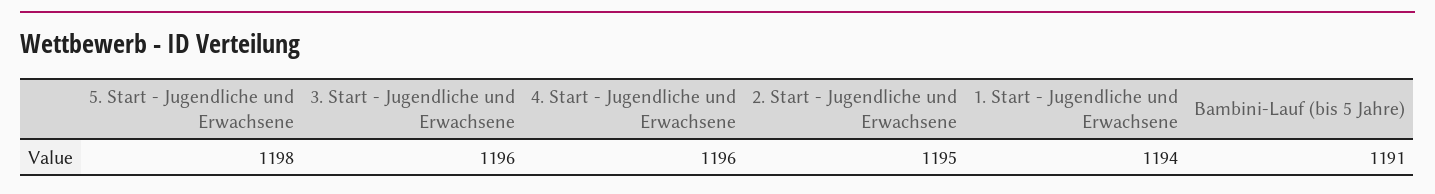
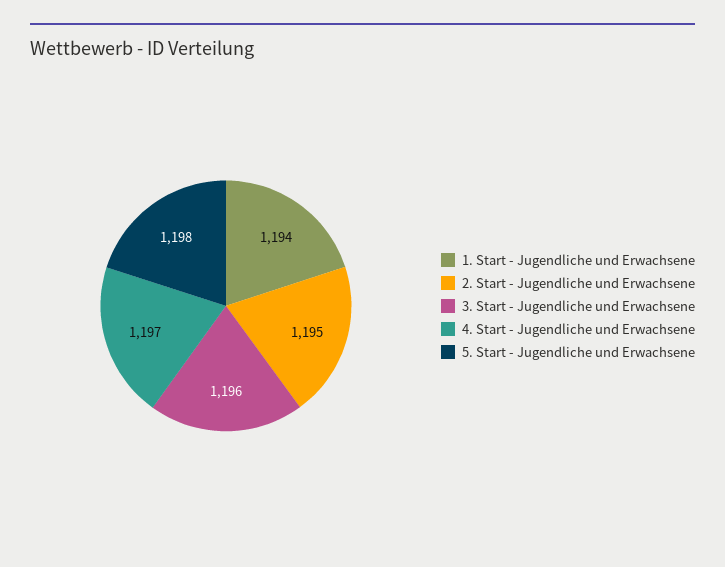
4. Start - Jugendliche und Erwachsene: 1196 -> 1197
Bambini-Lauf (bis 5 Jahre): 1191 -> none

